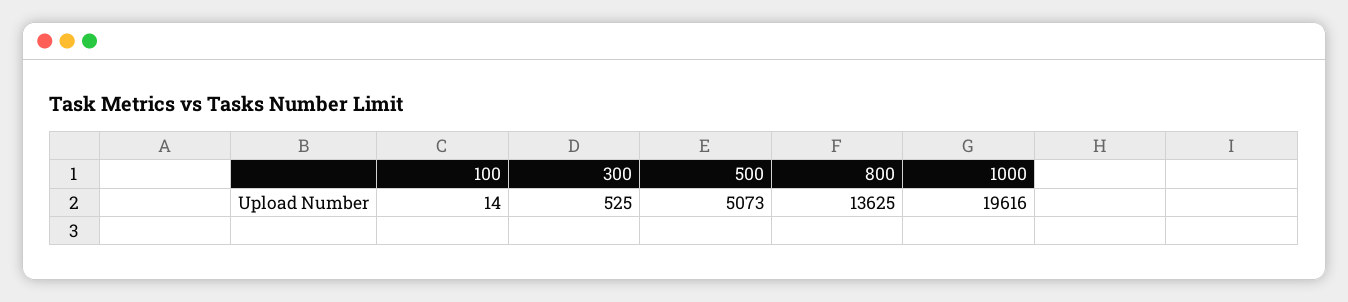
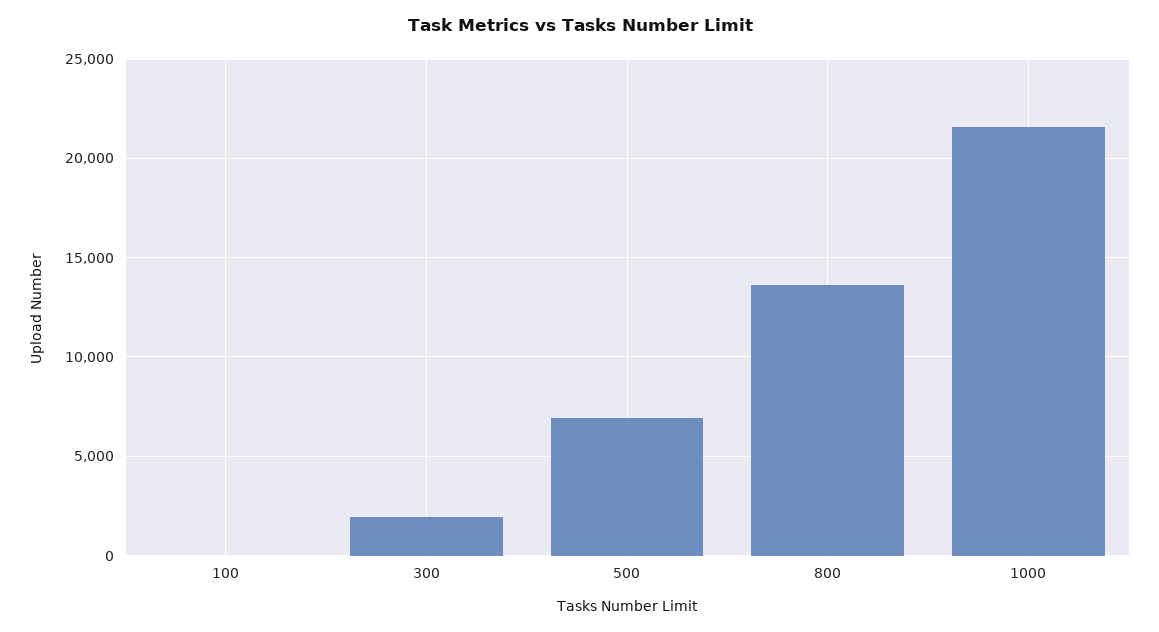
300: 525 -> 2000
500: 5073 -> 7000
1000: 19616 -> 21500

